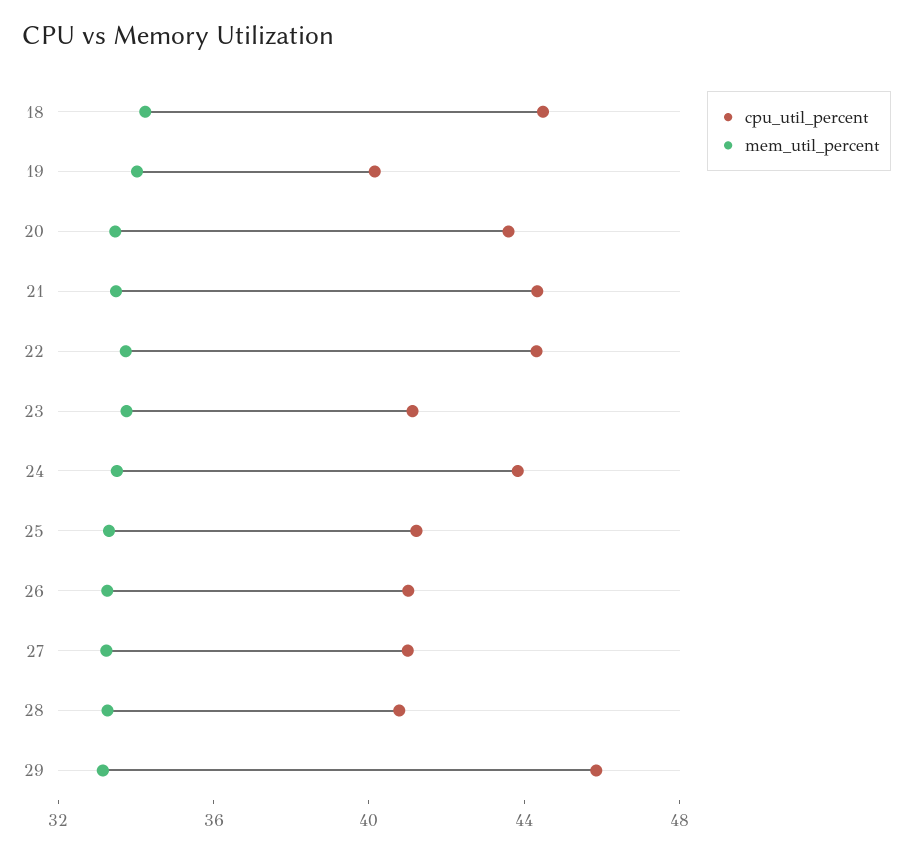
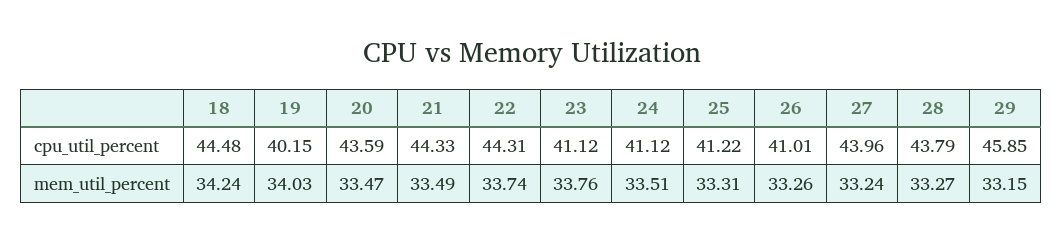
cpu_util_percent, 24: 44 -> 41.12
cpu_util_percent, 27: 41 -> 43.96
cpu_util_percent, 28: 41 -> 43.79

